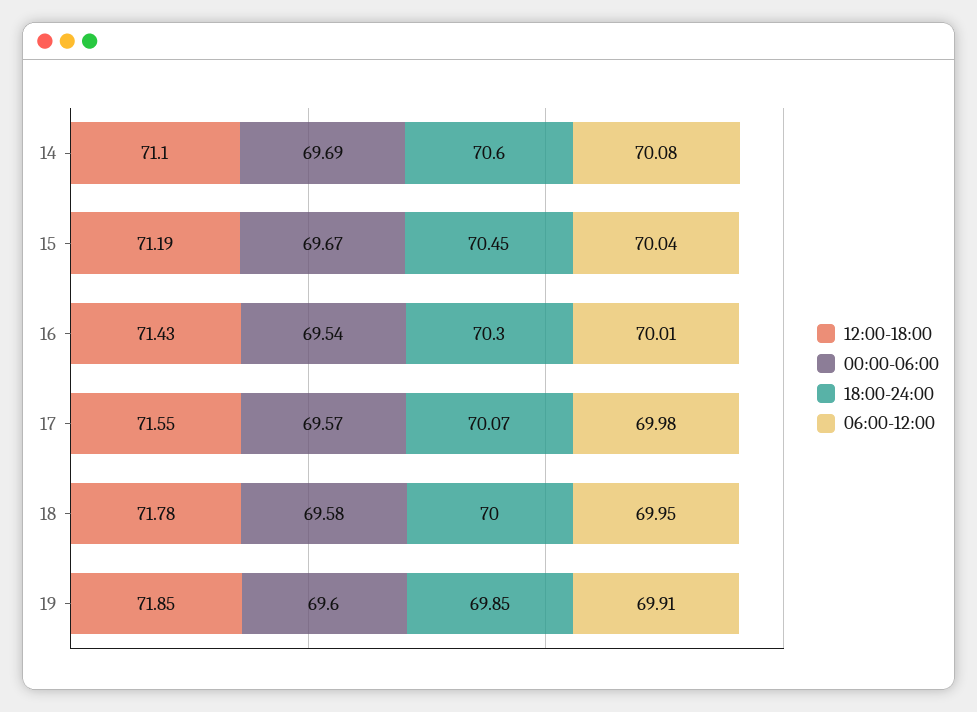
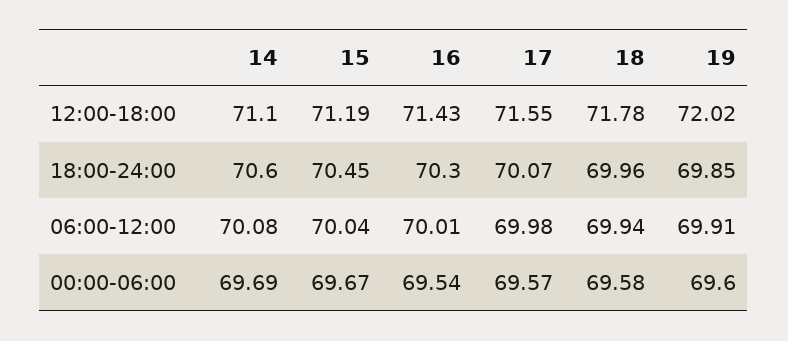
18:00-24:00, 18: 70 -> 69.96
06:00-12:00, 18: 69.95 -> 69.94
12:00-18:00, 19: 71.85 -> 72.02

